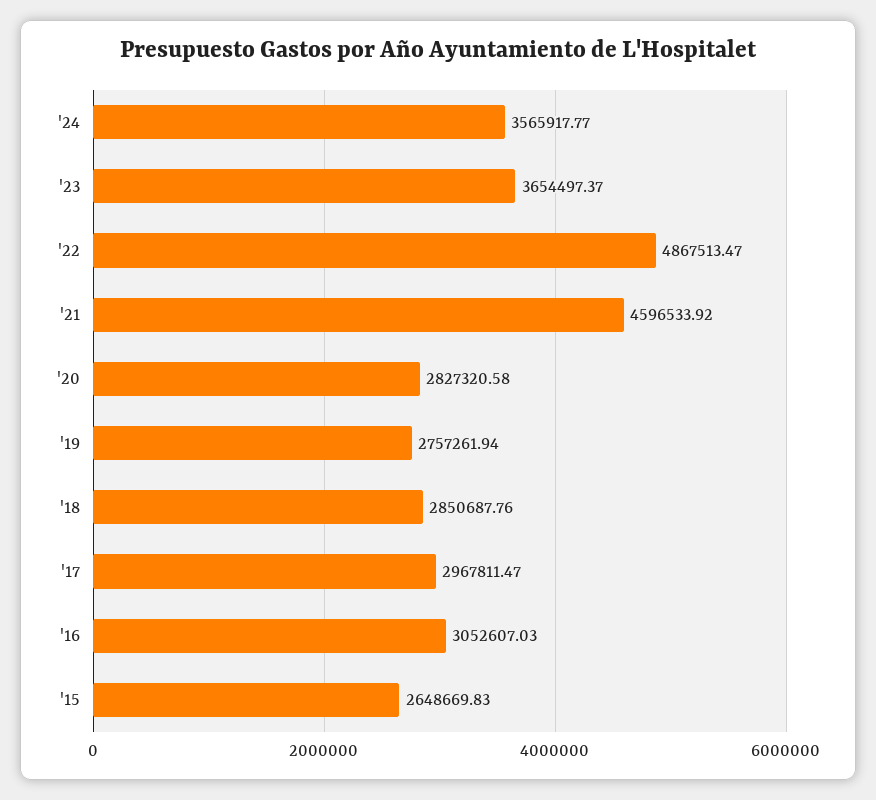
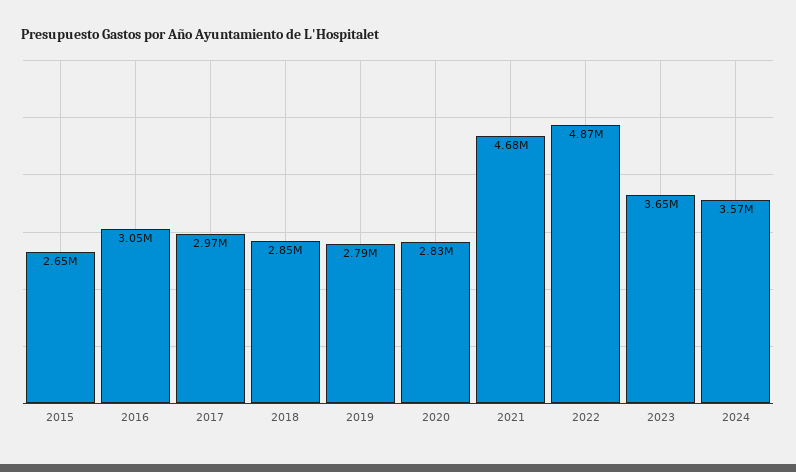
'21: 4596533.92 -> 4680000
'19: 2757261.94 -> 2790000

